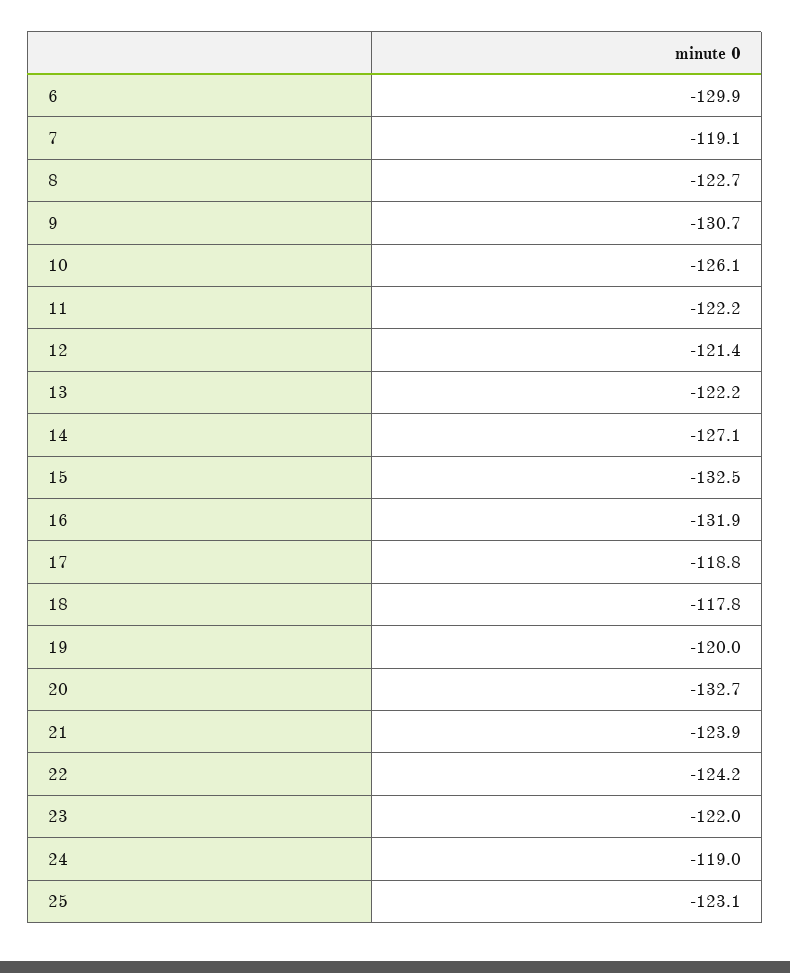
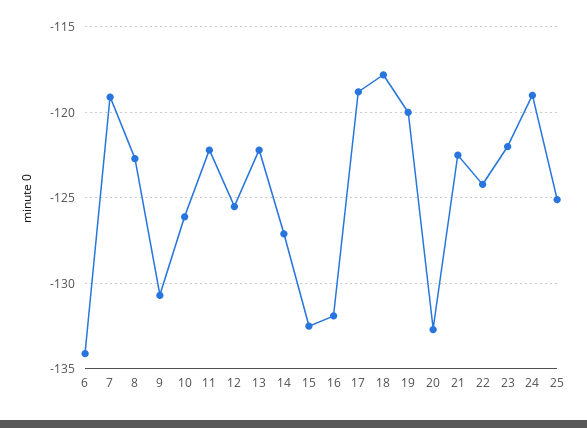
6: -129.9 -> -134
12: -121.4 -> -125.5
21: -123.9 -> -122.5
25: -123.1 -> -125

